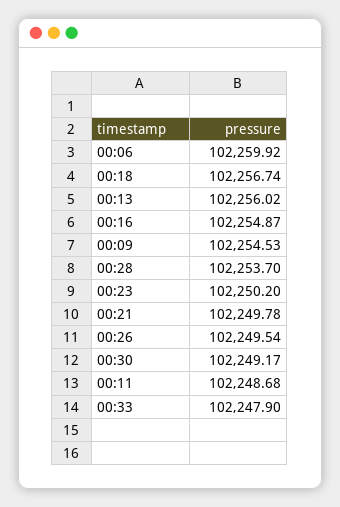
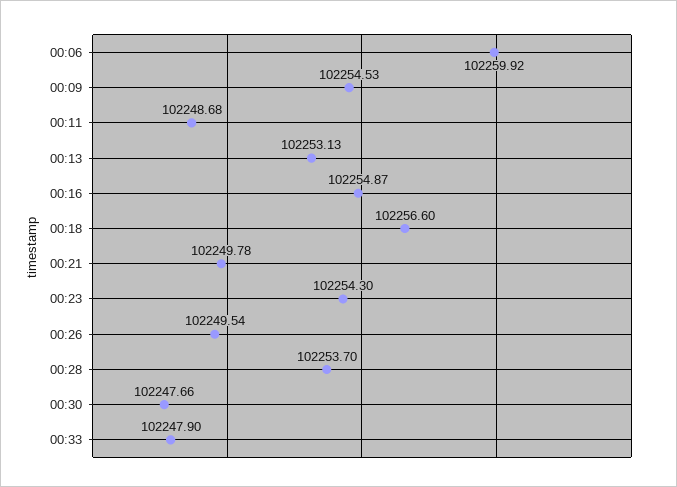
00:18: 102256.74 -> 102256.6
00:13: 102256.02 -> 102253.13
00:23: 102250.2 -> 102254.3
00:30: 102249.17 -> 102247.66

